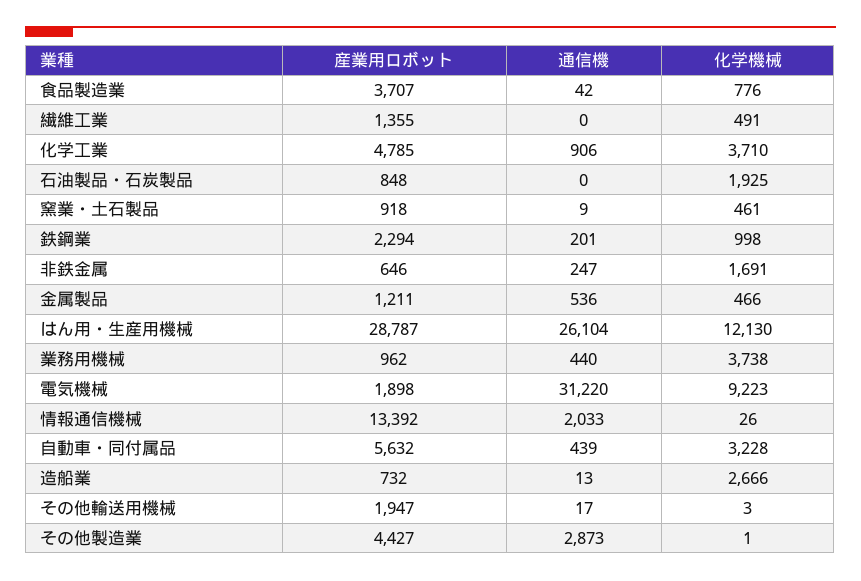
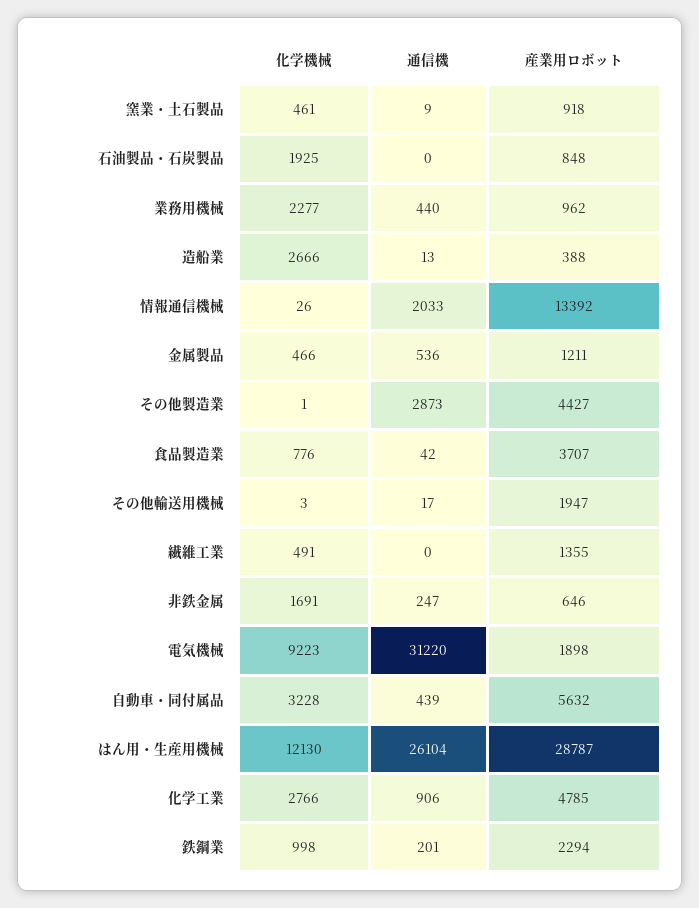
化学機械, 化学工業: 3710 -> 2766
化学機械, 業務用機械: 3738 -> 2277
産業用ロボット, 造船業: 732 -> 388

